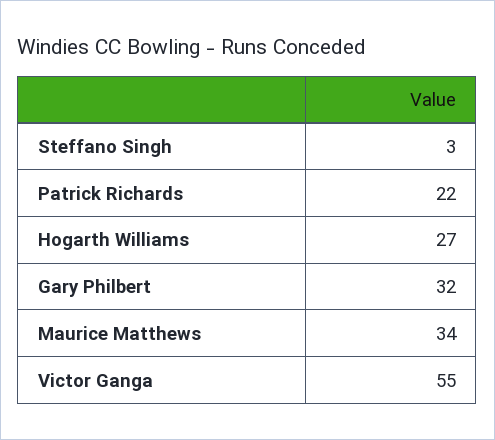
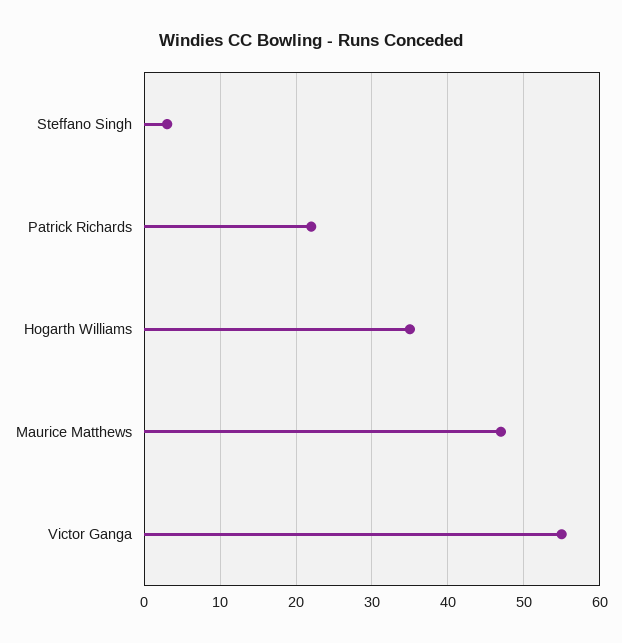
Hogarth Williams: 27 -> 35
Gary Philbert: 32 -> none
Maurice Matthews: 34 -> 47

